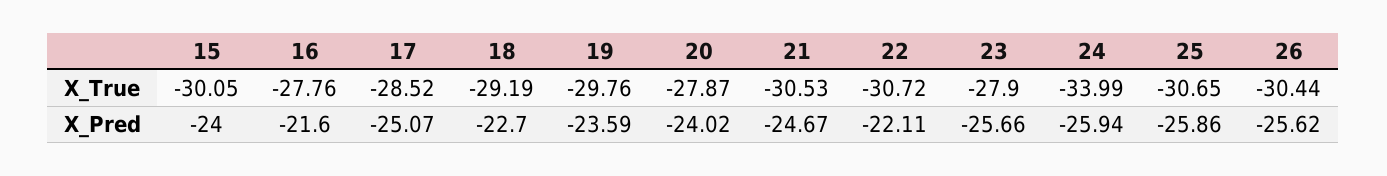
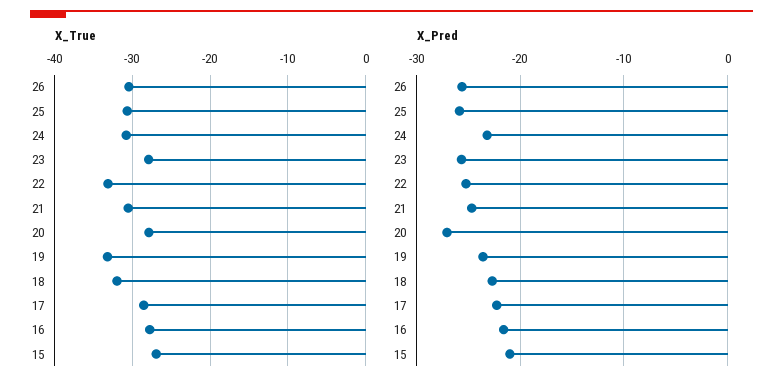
X_True, 15: -30.05 -> -27
X_True, 18: -29.19 -> -32
X_True, 19: -29.76 -> -33
X_True, 22: -30.72 -> -33
X_True, 24: -33.99 -> -31
X_Pred, 15: -24 -> -21
X_Pred, 17: -25.07 -> -22
X_Pred, 20: -24.02 -> -27
X_Pred, 22: -22.11 -> -25
X_Pred, 24: -25.94 -> -23

